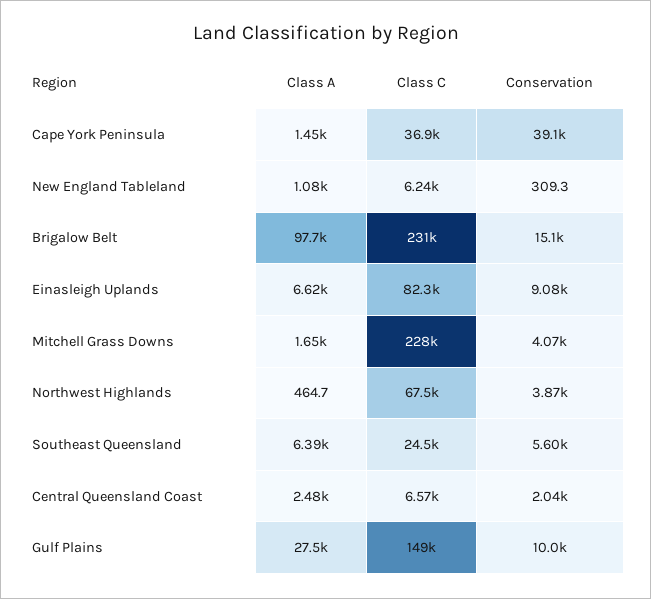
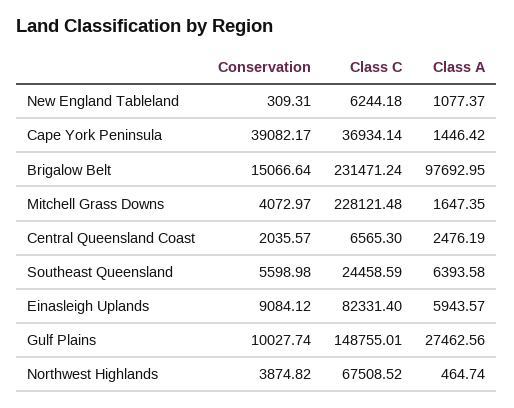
Class A, Einasleigh Uplands: 6620 -> 5943.57

